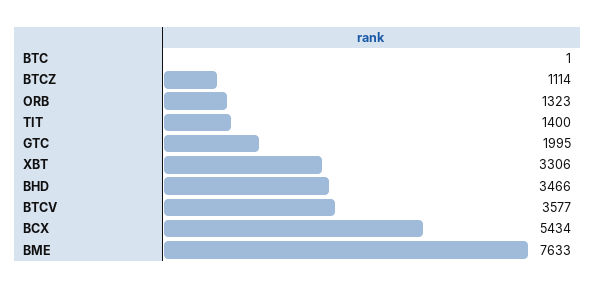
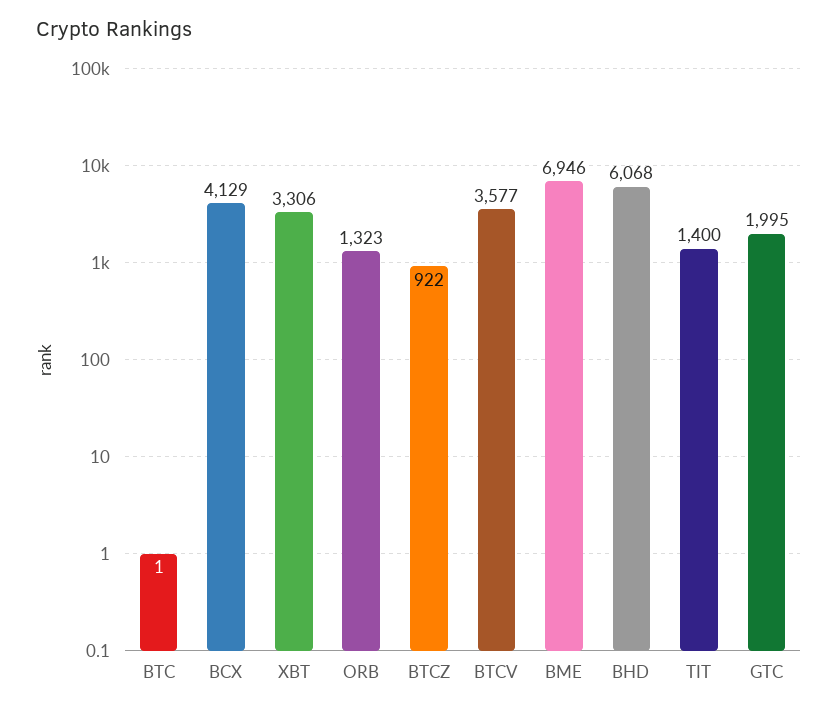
BTCZ: 1114 -> 922
BHD: 3466 -> 6068
BCX: 5434 -> 4129
BME: 7633 -> 6946

